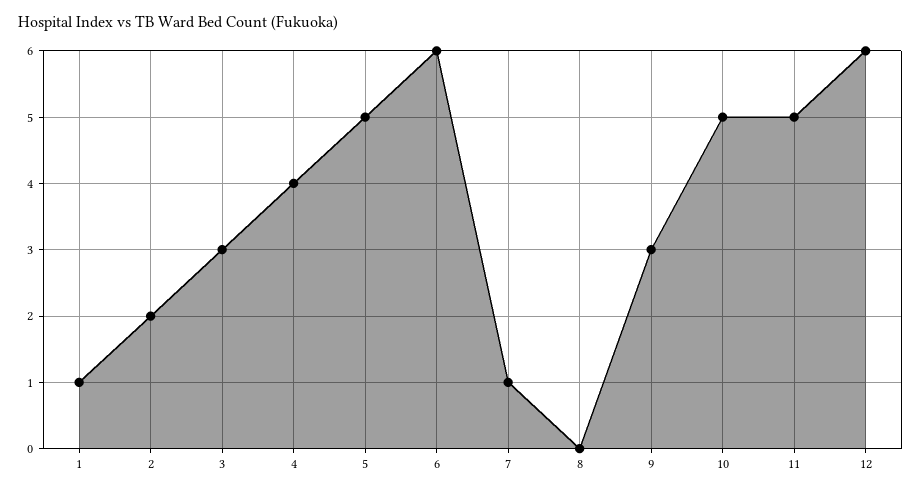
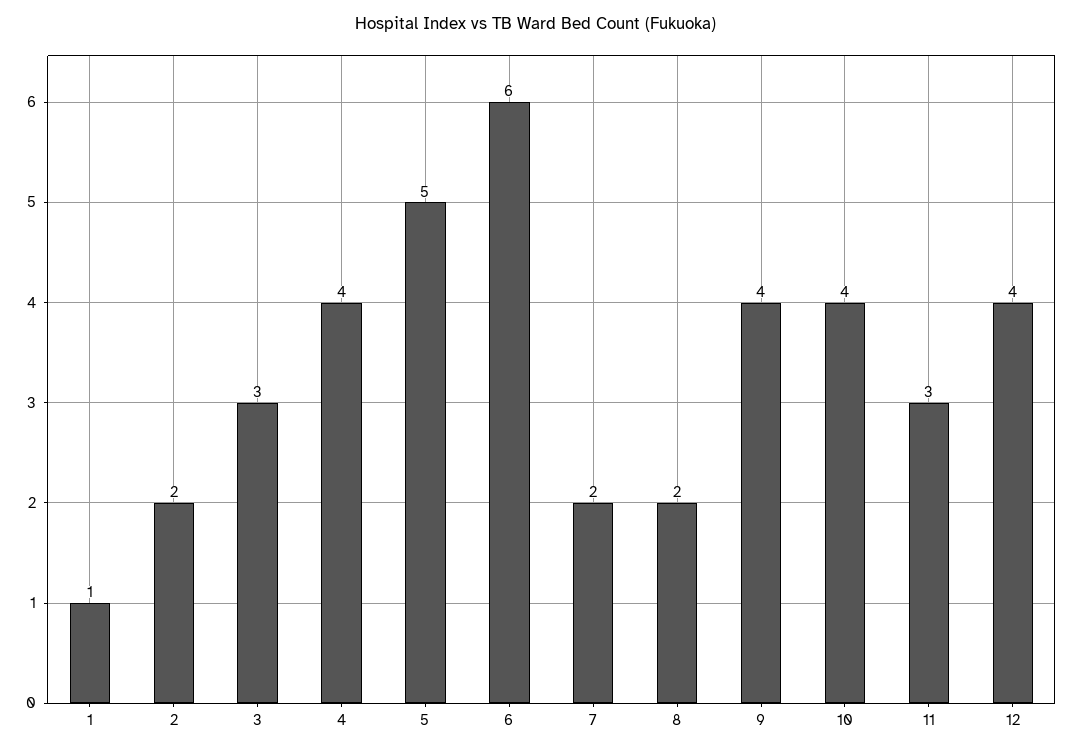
7: 1 -> 2
8: 0 -> 2
9: 3 -> 4
10: 5 -> 4
11: 5 -> 3
12: 6 -> 4

